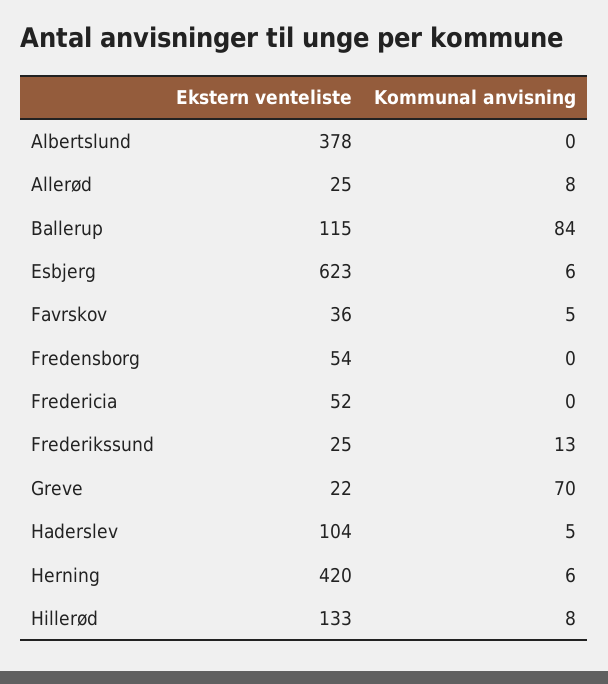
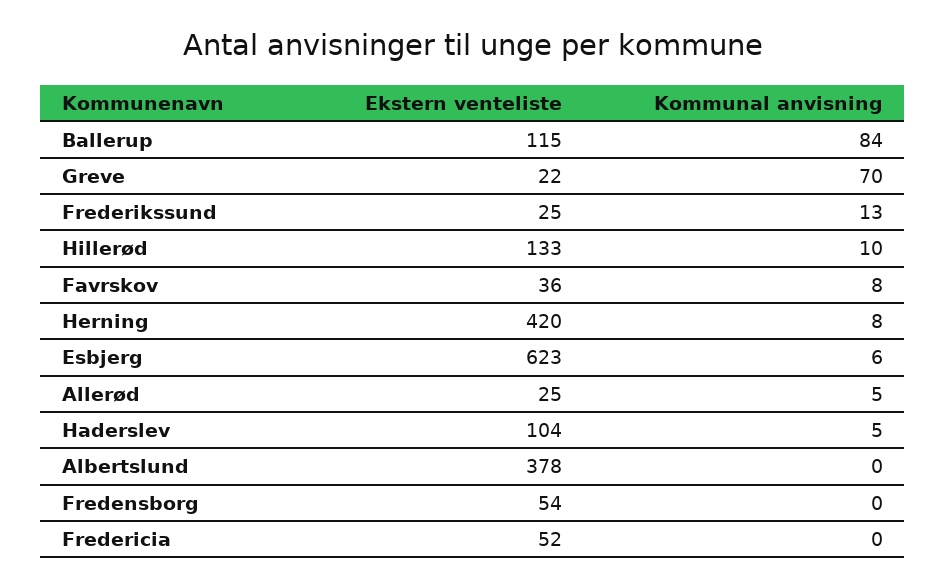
Kommunal anvisning, Allerød: 8 -> 5
Kommunal anvisning, Favrskov: 5 -> 8
Kommunal anvisning, Herning: 6 -> 8
Kommunal anvisning, Hillerød: 8 -> 10

